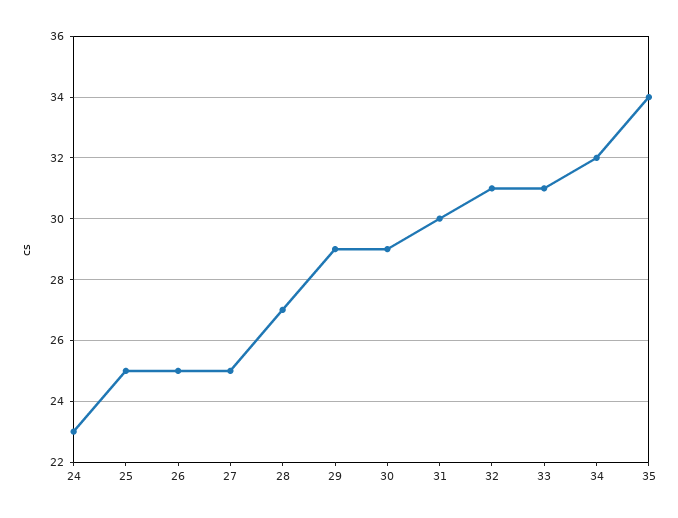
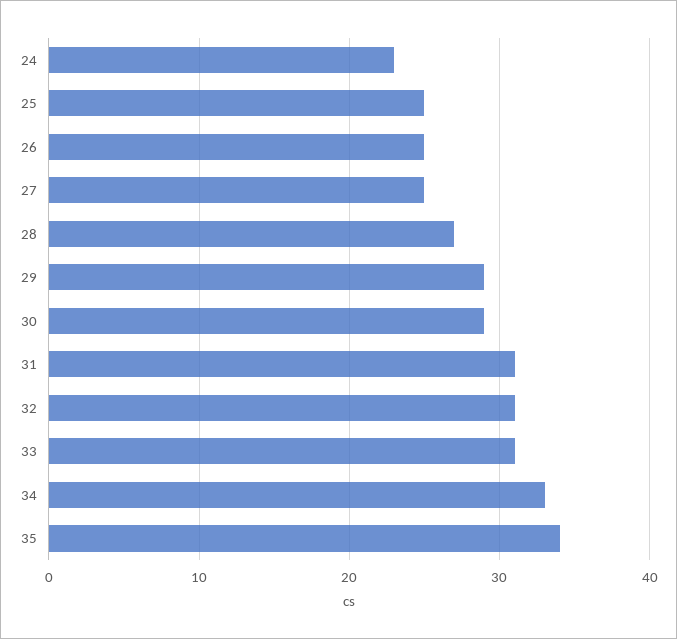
31: 30 -> 31
34: 32 -> 33

